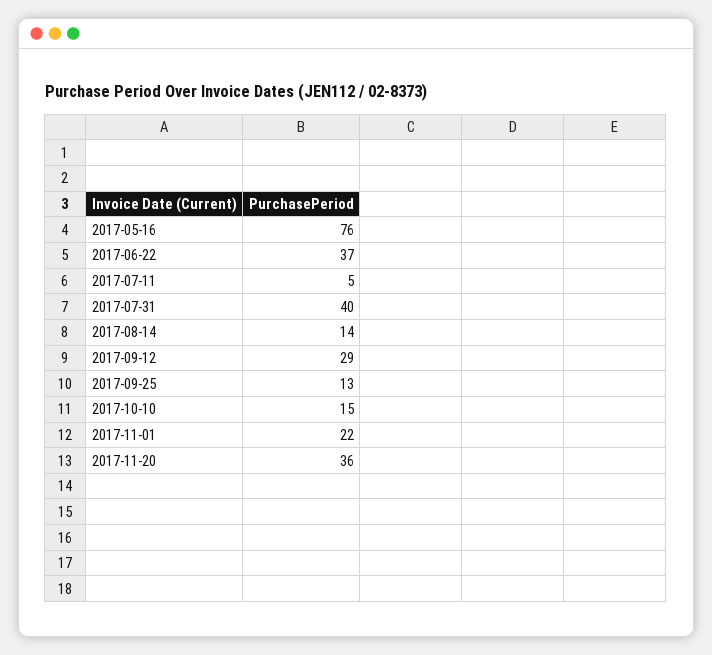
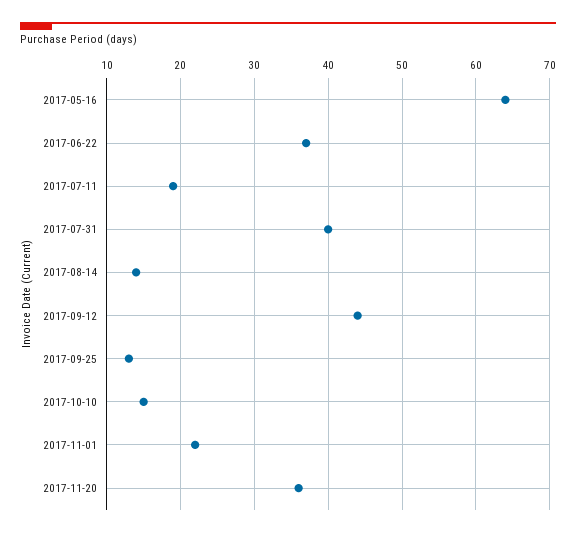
2017-05-16: 76 -> 64
2017-07-11: 5 -> 19
2017-09-12: 29 -> 44

